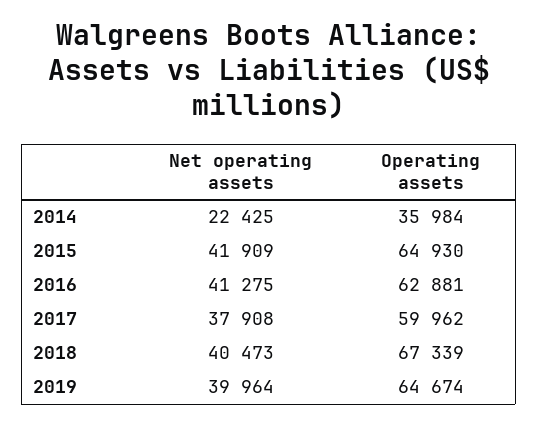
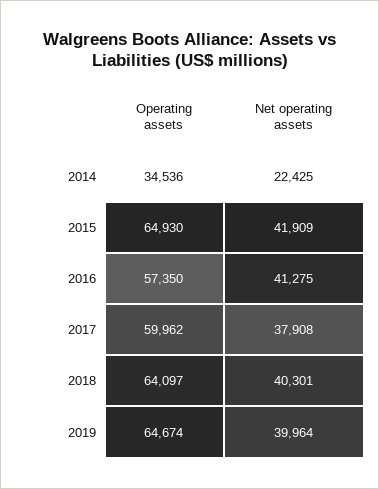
Operating assets, 2014: 35984 -> 34536
Operating assets, 2016: 62881 -> 57350
Net operating assets, 2018: 40473 -> 40301
Operating assets, 2018: 67339 -> 64097

